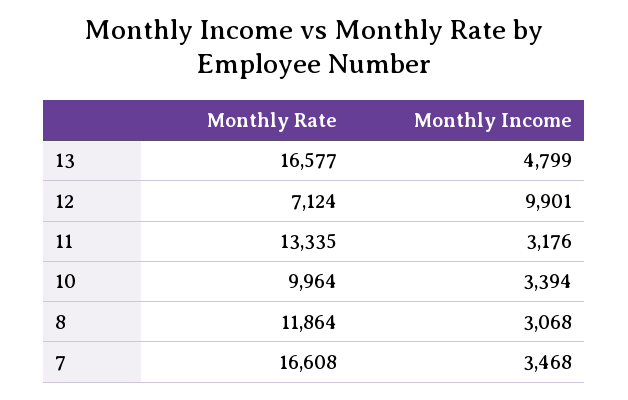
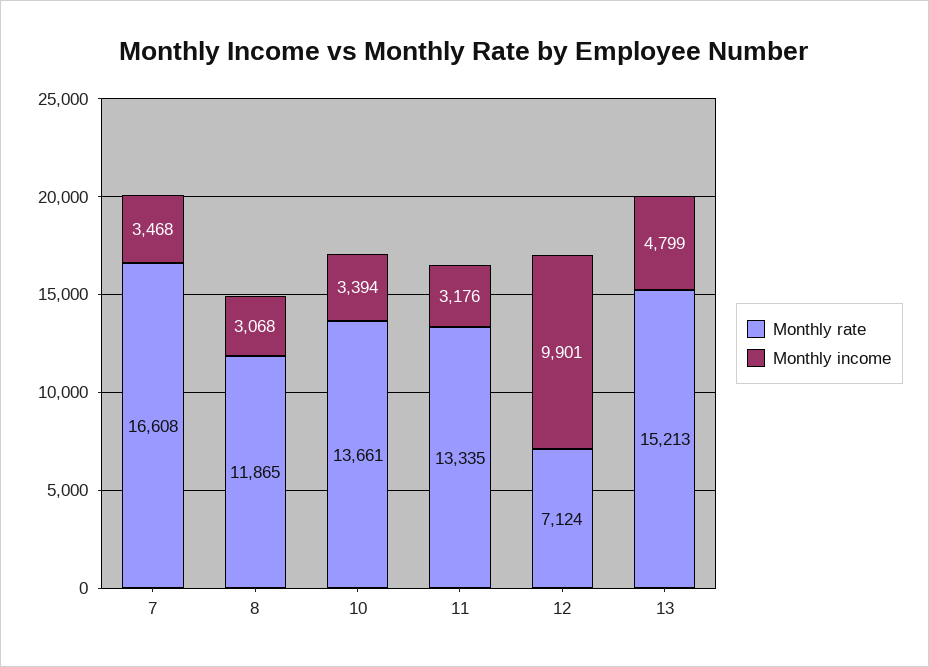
Monthly Rate, 13: 16577 -> 15213
Monthly Rate, 10: 9964 -> 13661
Monthly Rate, 8: 11864 -> 11865

